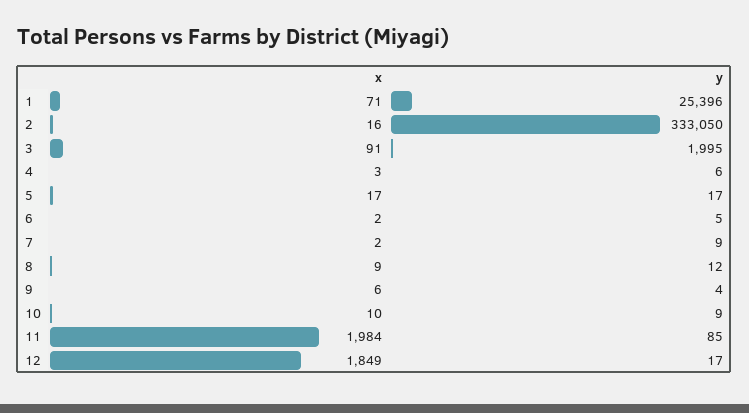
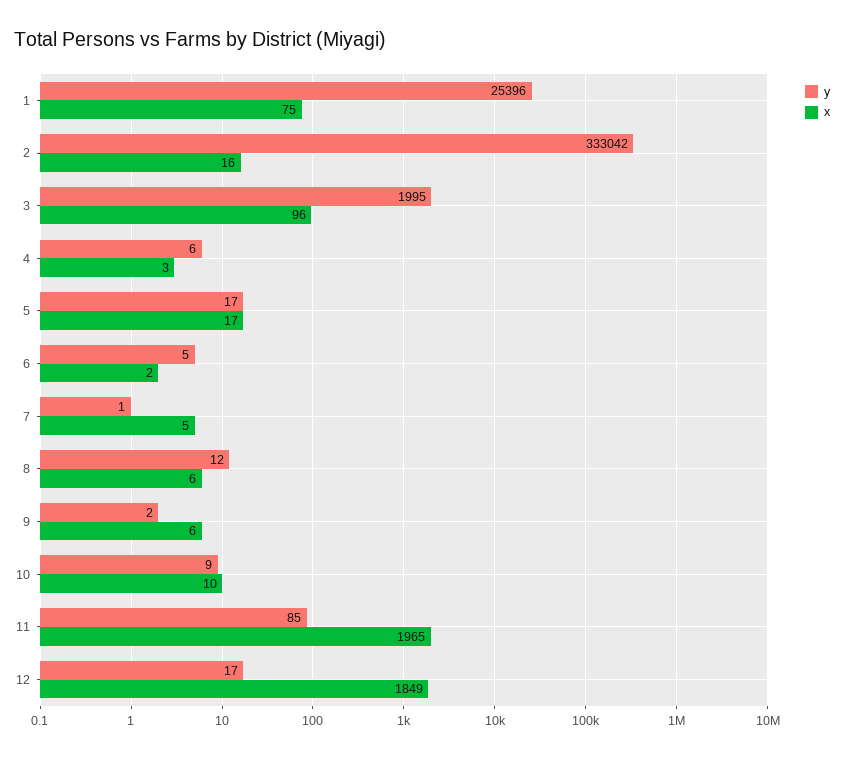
x, 1: 71 -> 75
y, 2: 333050 -> 333042
x, 3: 91 -> 96
x, 7: 2 -> 5
y, 7: 9 -> 1
x, 8: 9 -> 6
y, 9: 4 -> 2
x, 11: 1984 -> 1965

